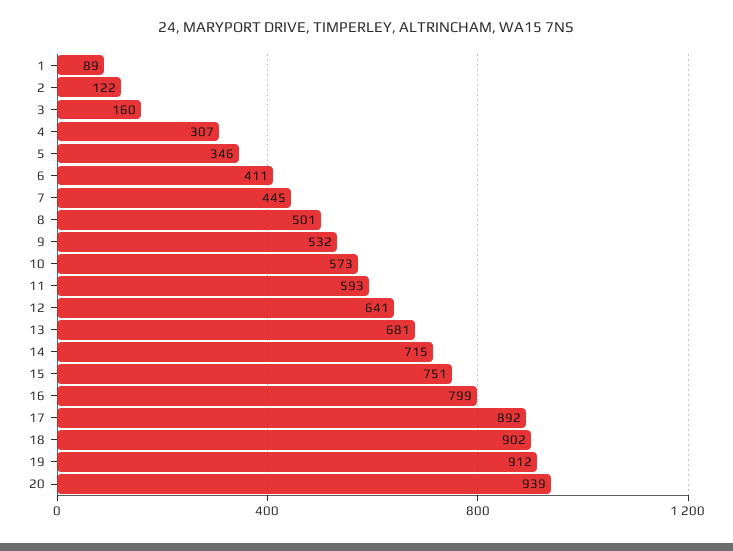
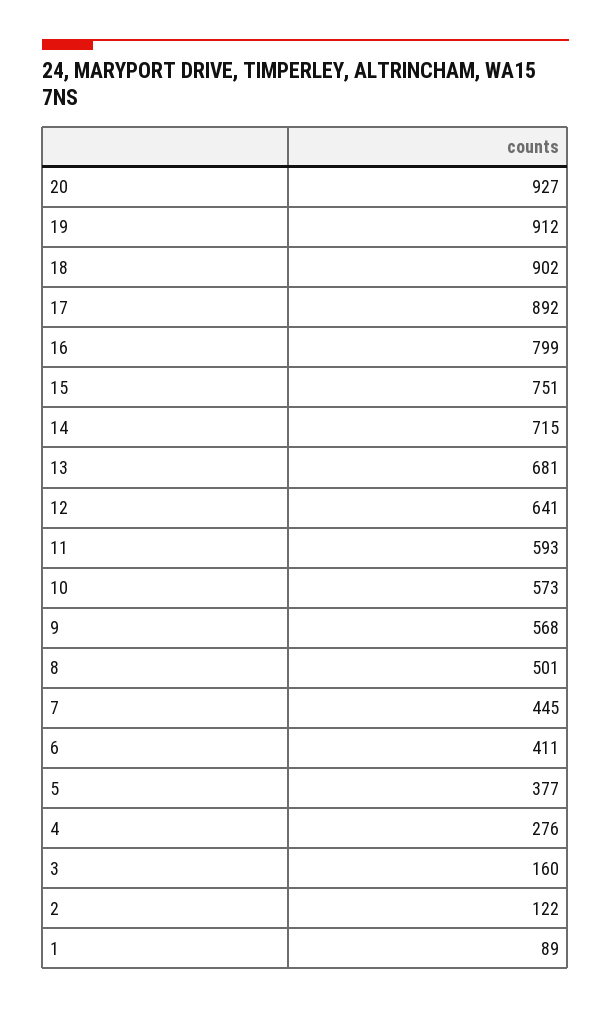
4: 307 -> 276
5: 346 -> 377
9: 532 -> 568
20: 939 -> 927

